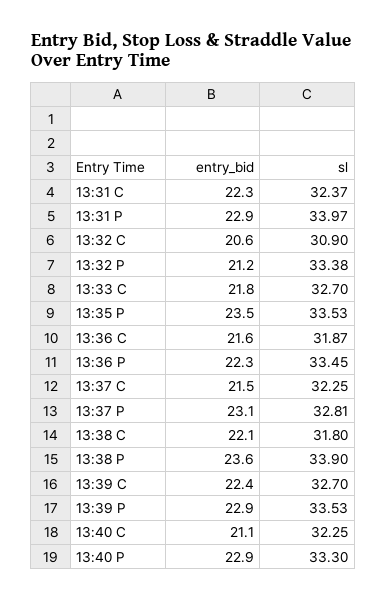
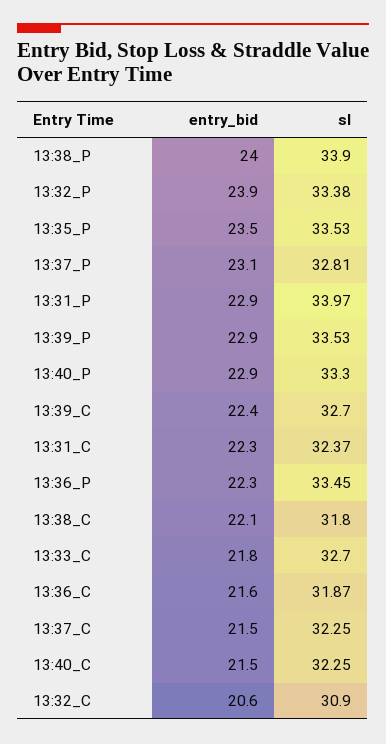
entry_bid, 13:32 P: 21.2 -> 23.9
entry_bid, 13:38 P: 23.6 -> 24
entry_bid, 13:40 C: 21.1 -> 21.5

